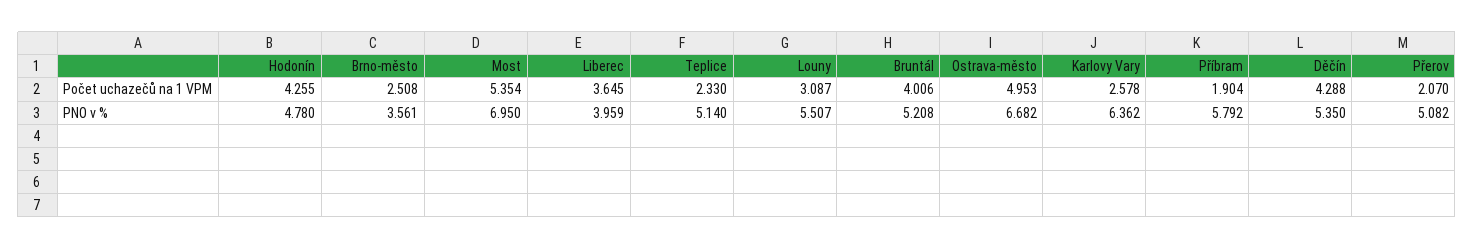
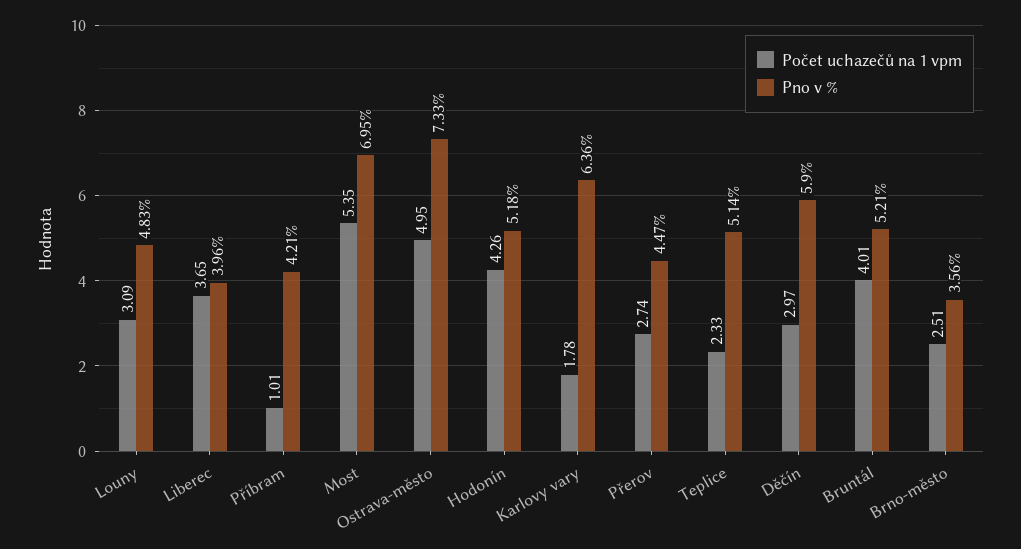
Počet uchazečů na 1 VPM, Karlovy Vary: 2.578 -> 1.78
Počet uchazečů na 1 VPM, Příbram: 1.904 -> 1.01
Počet uchazečů na 1 VPM, Děčín: 4.288 -> 2.97
Počet uchazečů na 1 VPM, Přerov: 2.07 -> 2.74
PNO v %, Hodonín: 4.78 -> 5.18
PNO v %, Louny: 5.507 -> 4.83
PNO v %, Ostrava-město: 6.682 -> 7.33
PNO v %, Příbram: 5.792 -> 4.21
PNO v %, Děčín: 5.35 -> 5.9
PNO v %, Přerov: 5.082 -> 4.47

